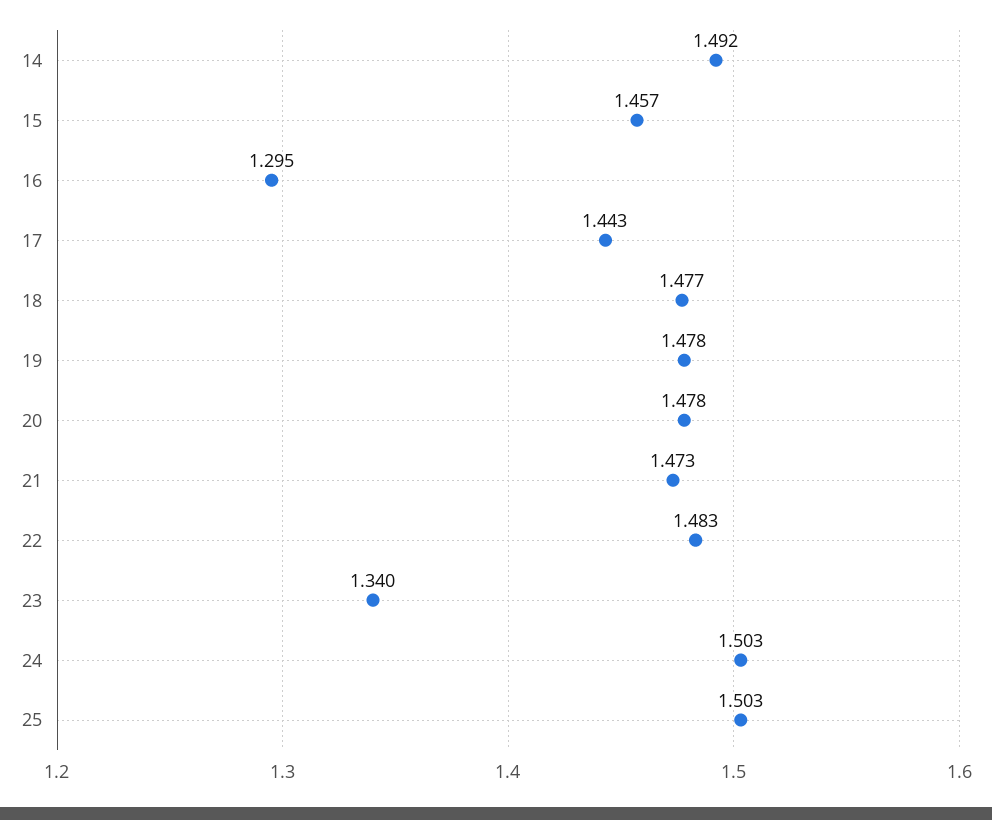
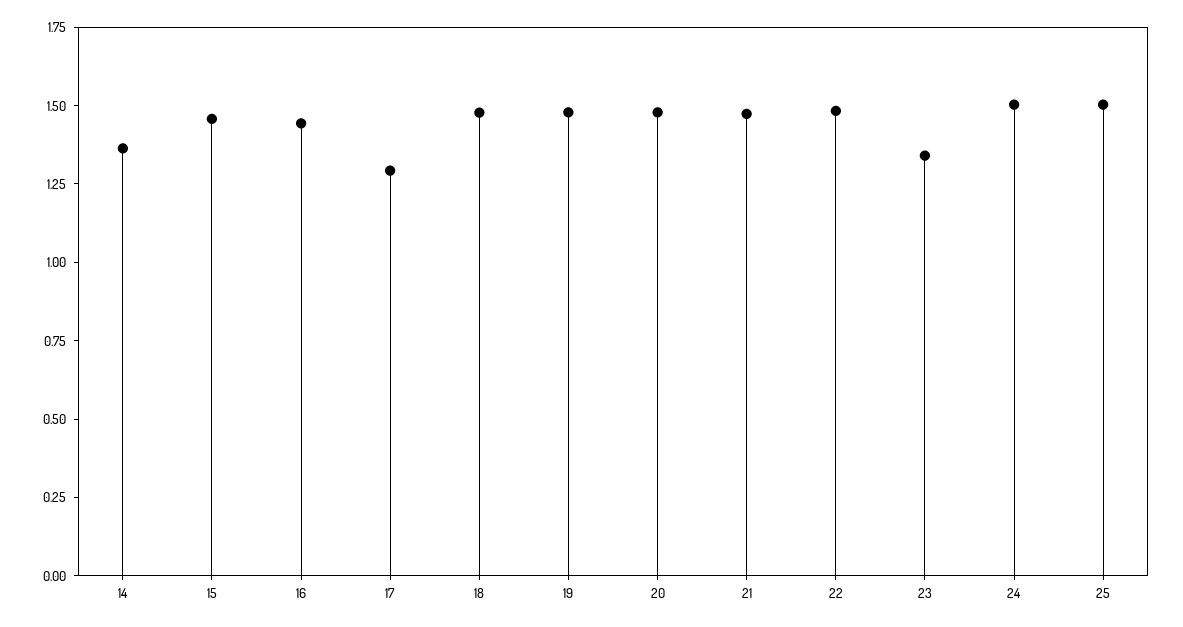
14: 1.492 -> 1.35
16: 1.295 -> 1.45
17: 1.443 -> 1.3

